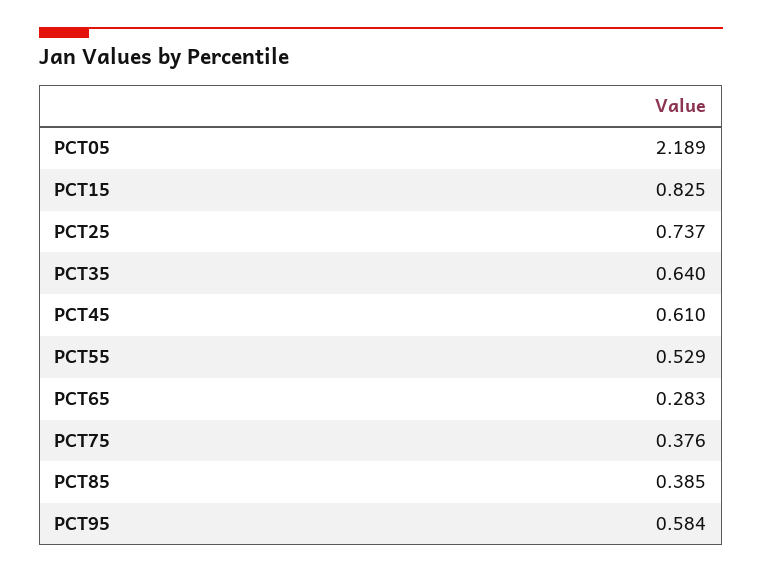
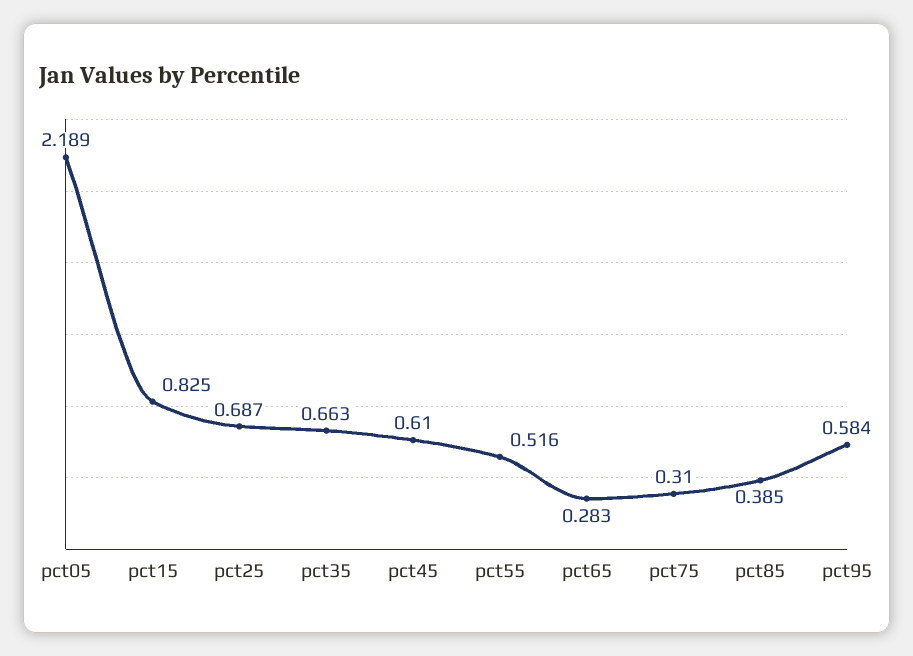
PCT25: 0.737 -> 0.687
PCT35: 0.64 -> 0.663
PCT55: 0.529 -> 0.516
PCT75: 0.376 -> 0.31

